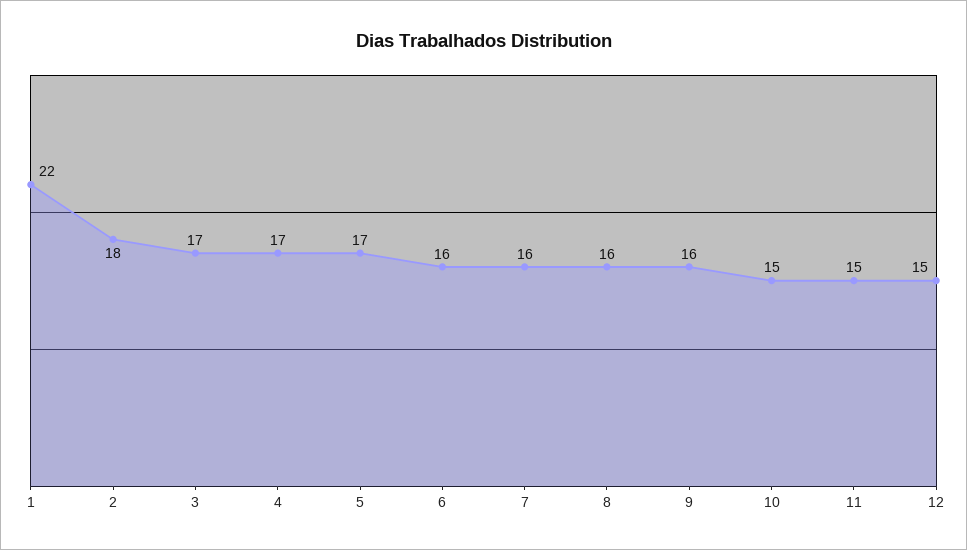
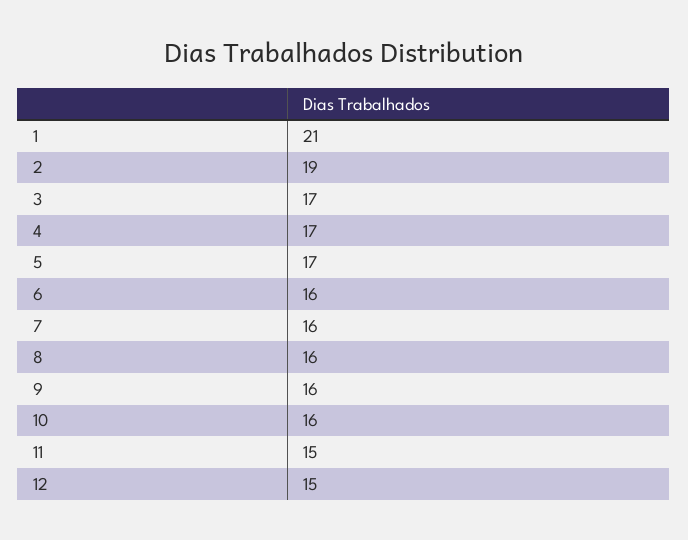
1: 22 -> 21
2: 18 -> 19
10: 15 -> 16

